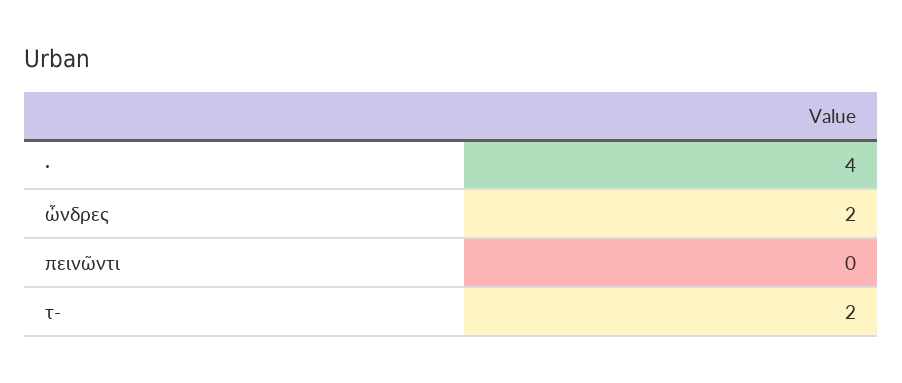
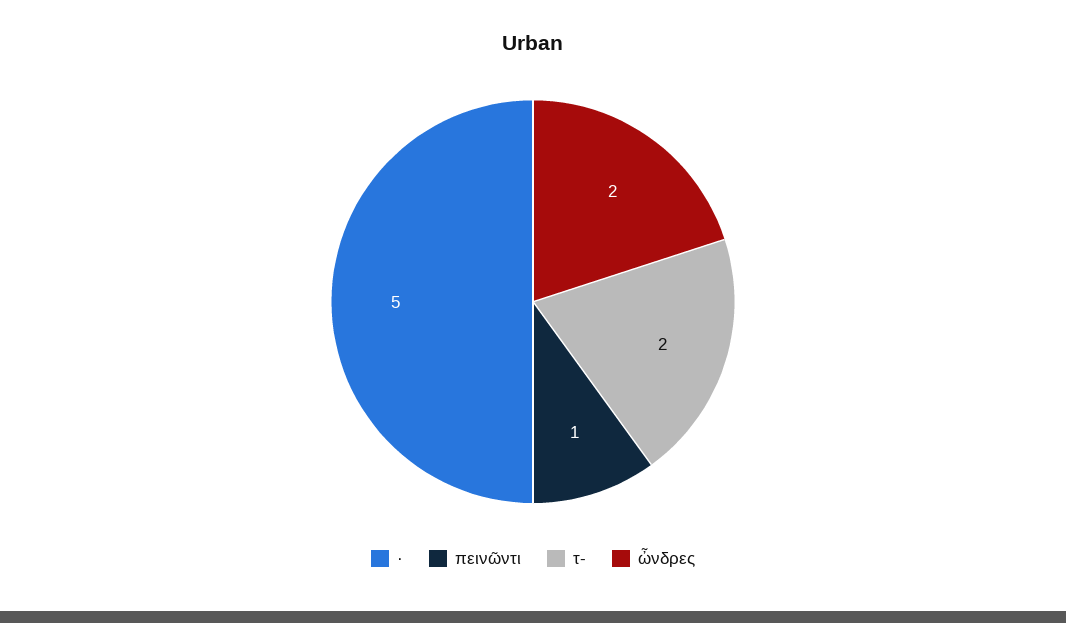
·: 4 -> 5
πεινῶντι: 0 -> 1

